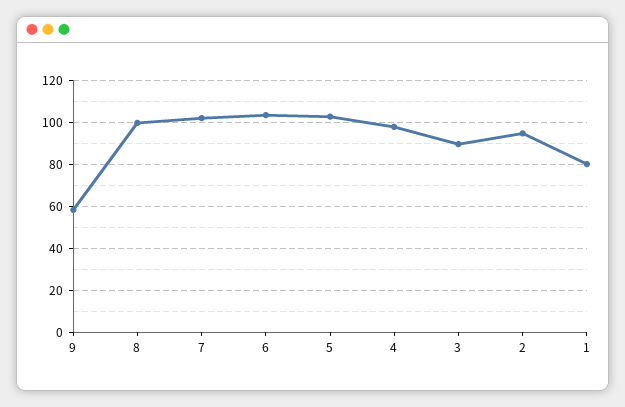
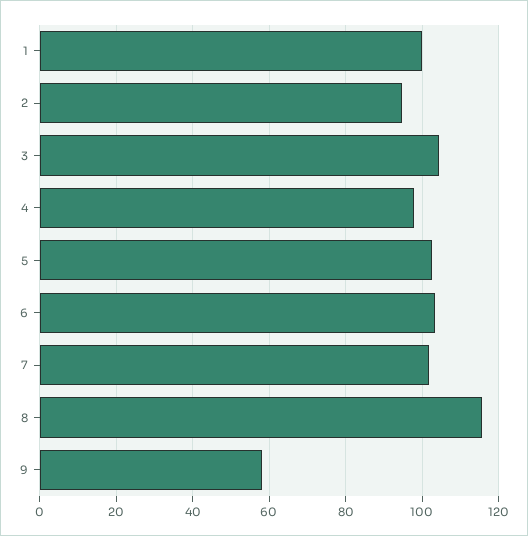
8: 100 -> 116
3: 90 -> 104
1: 80 -> 100

